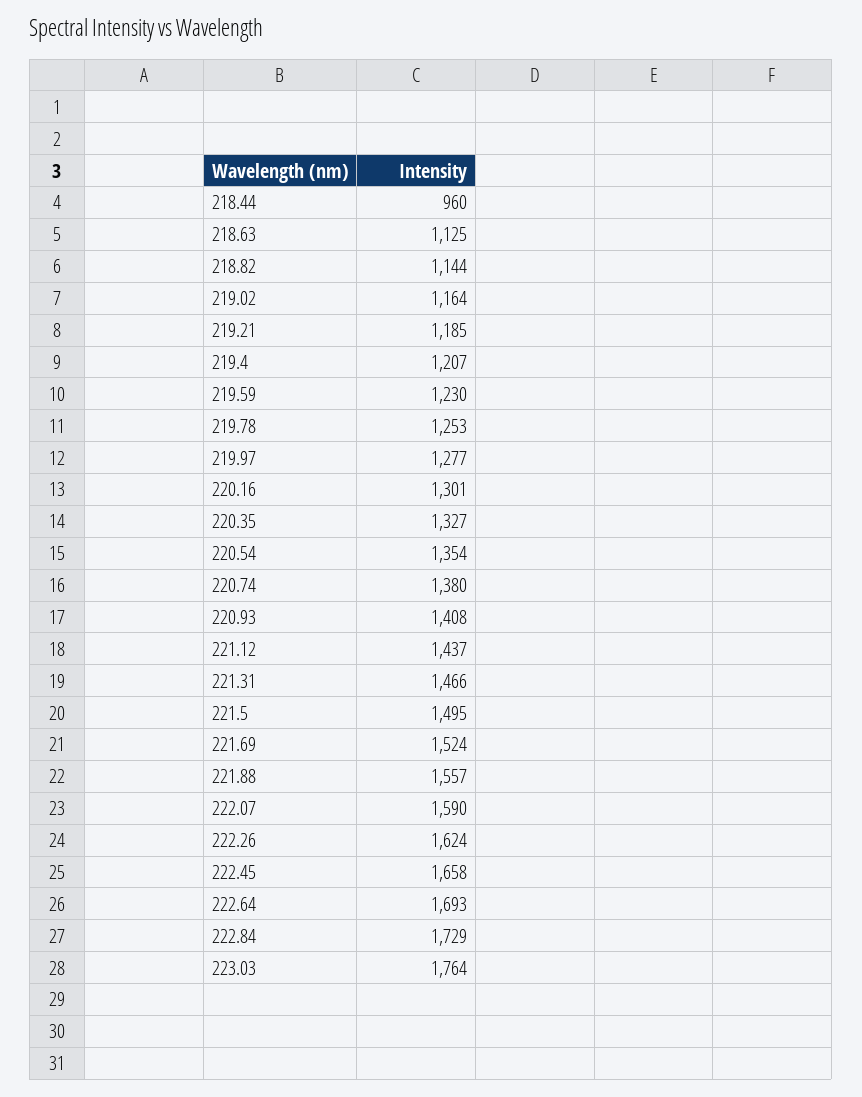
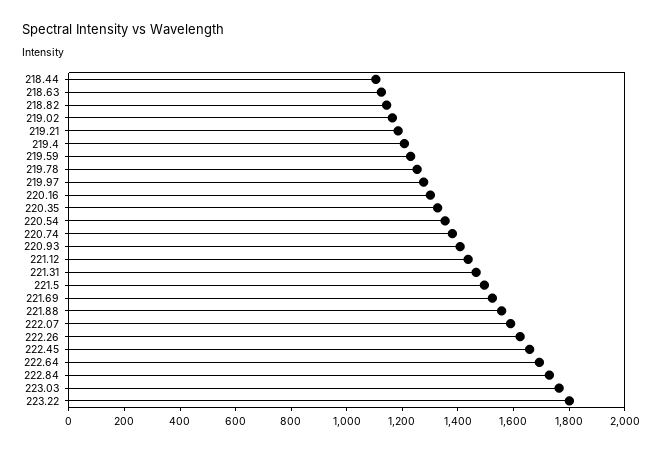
218.44: 960 -> 1100
223.22: none -> 1800

